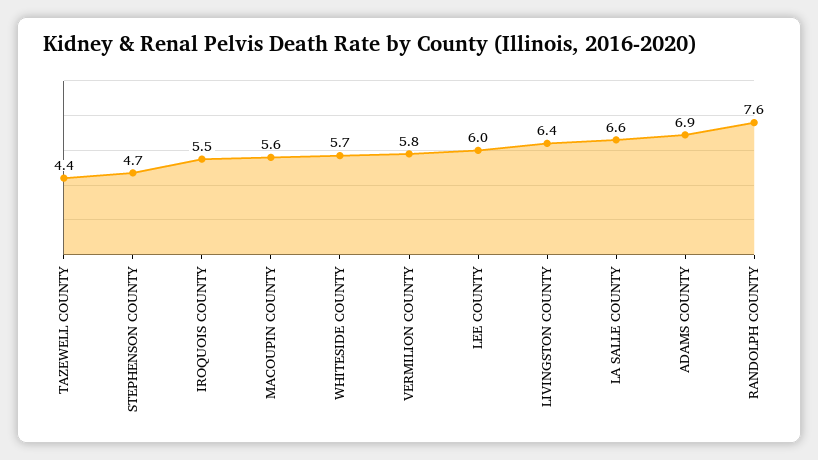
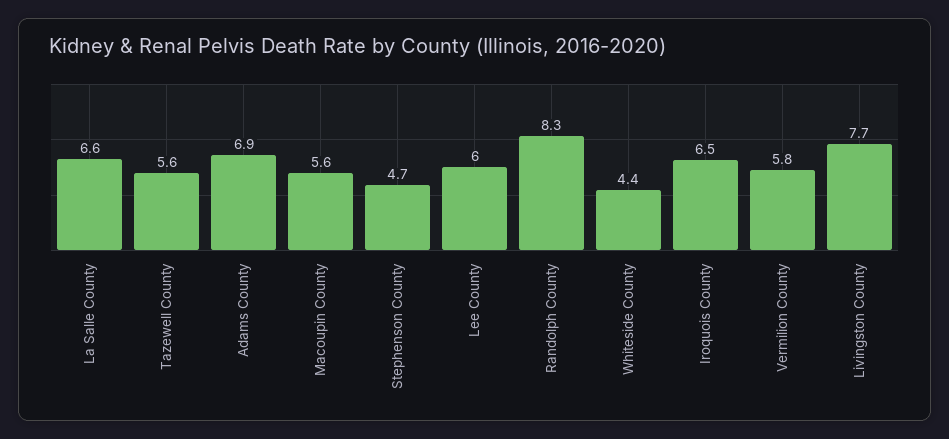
TAZEWELL COUNTY: 4.4 -> 5.6
IROQUOIS COUNTY: 5.5 -> 6.5
WHITESIDE COUNTY: 5.7 -> 4.4
LIVINGSTON COUNTY: 6.4 -> 7.7
RANDOLPH COUNTY: 7.6 -> 8.3

